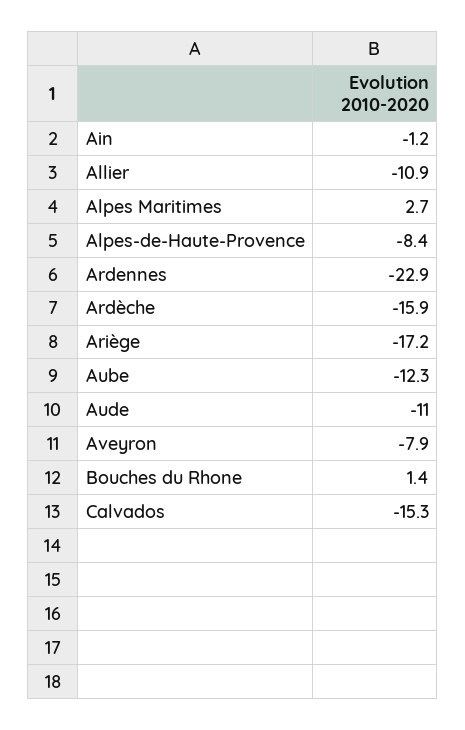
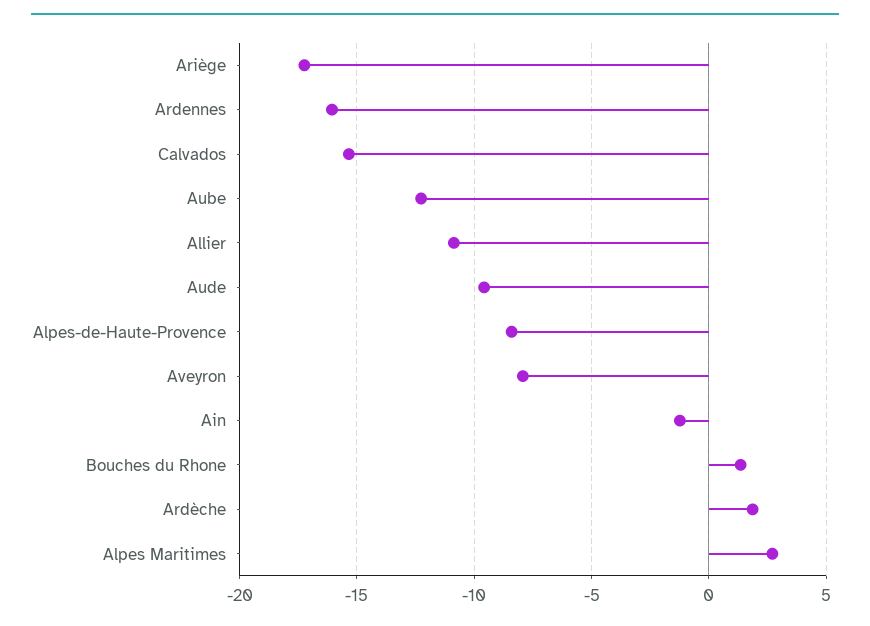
Ardennes: -22.9 -> -16
Ardèche: -15.9 -> 2
Aude: -11 -> -9.5

